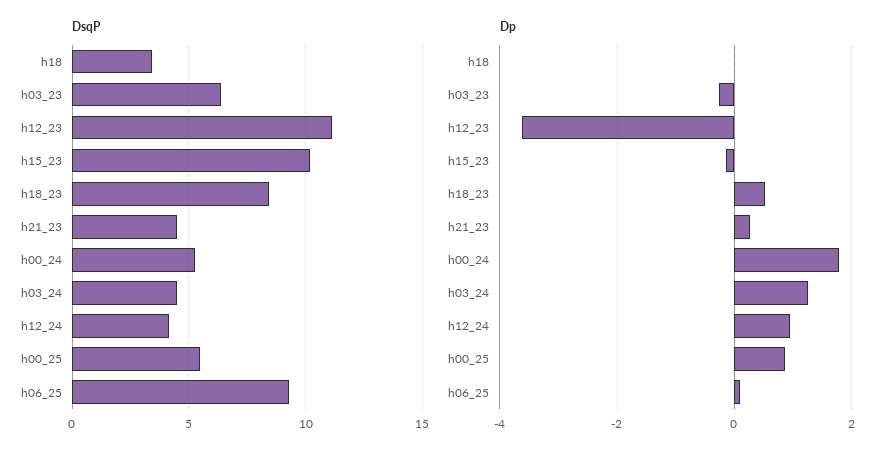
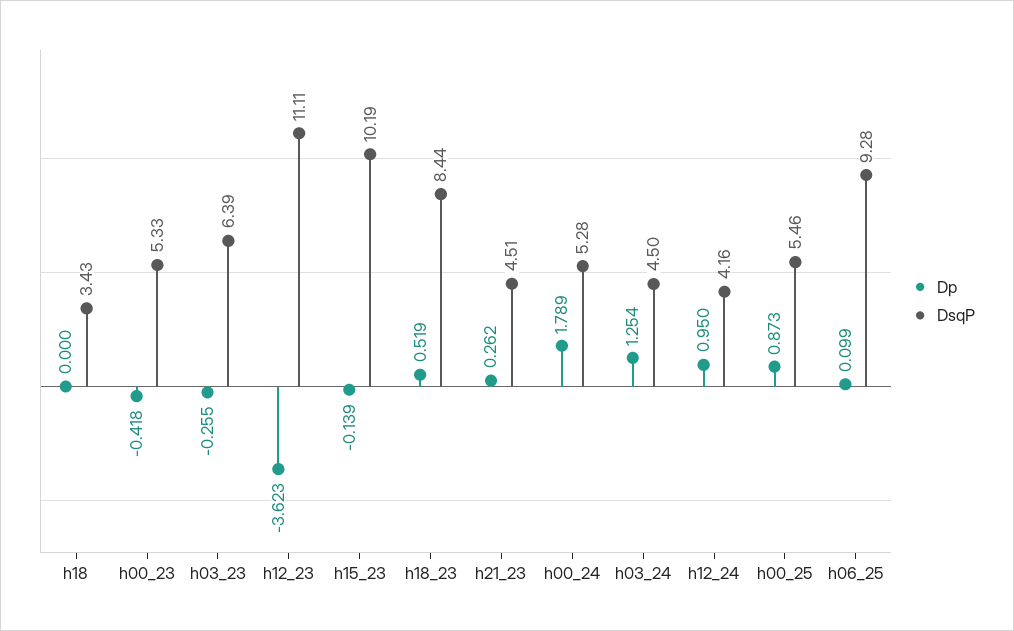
Dp, h00_23: none -> -0.418
DsqP, h00_23: none -> 5.33

